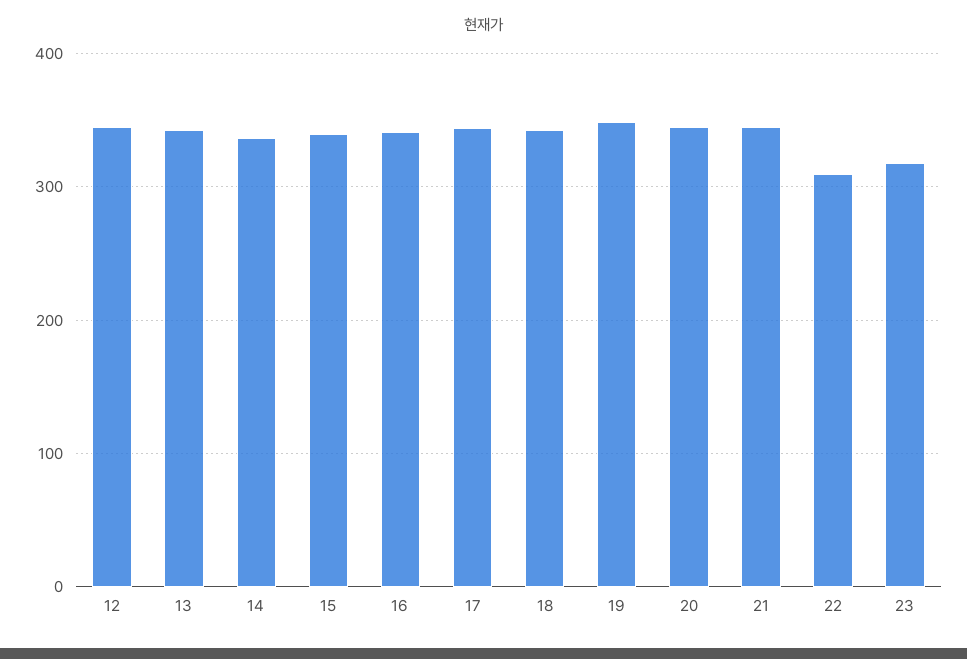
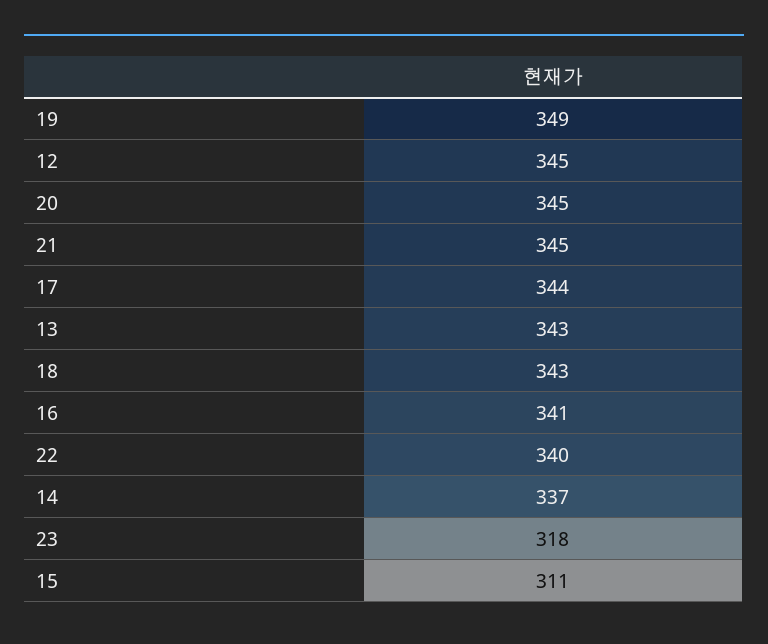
15: 340 -> 311
22: 310 -> 340

